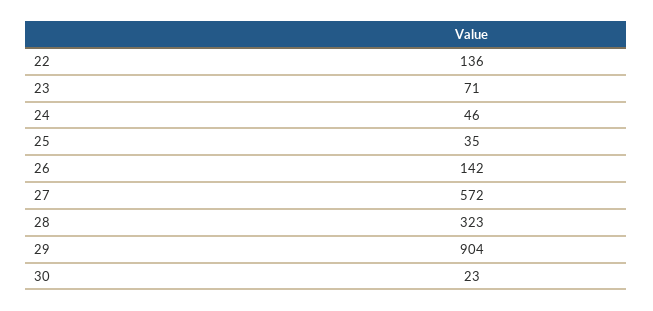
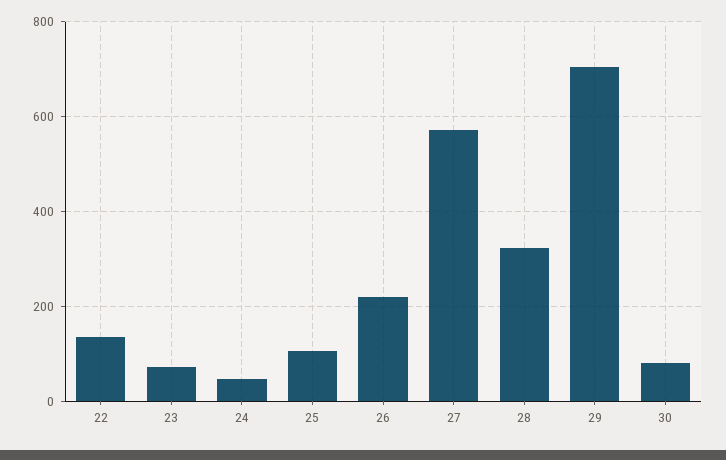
25: 35 -> 100
26: 142 -> 220
29: 904 -> 700
30: 23 -> 80

